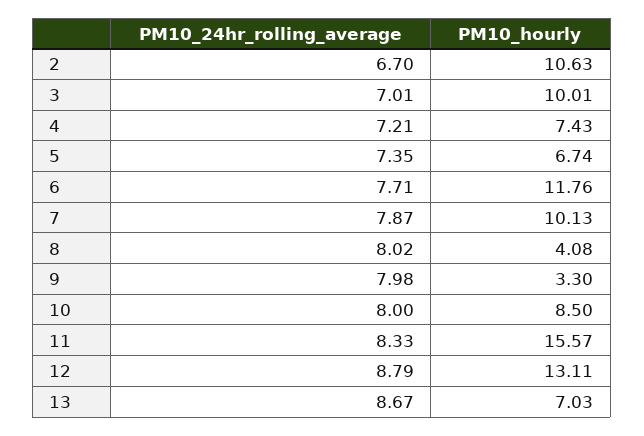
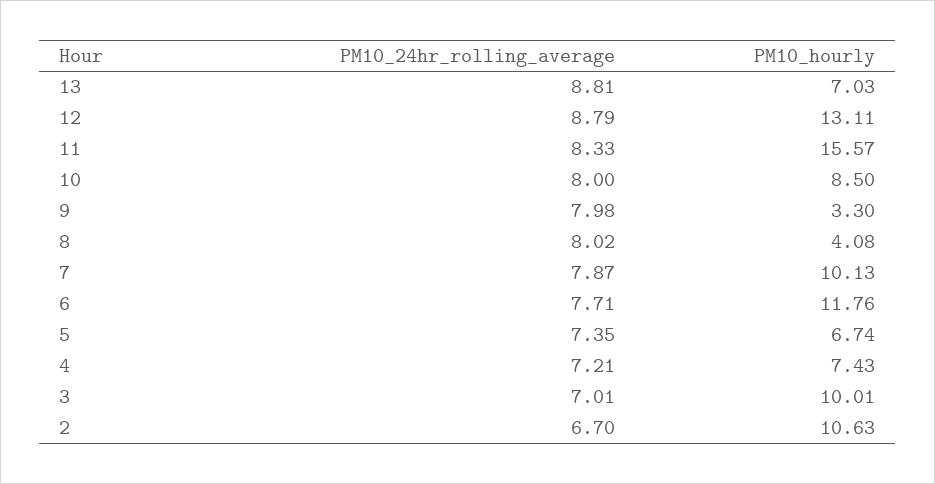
PM10_24hr_rolling_average, 13: 8.67 -> 8.81

